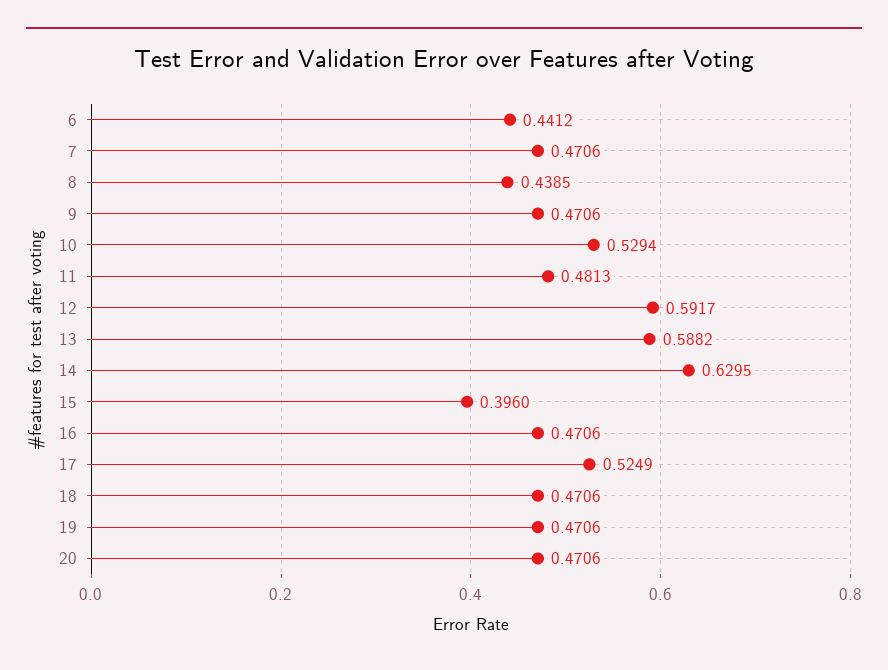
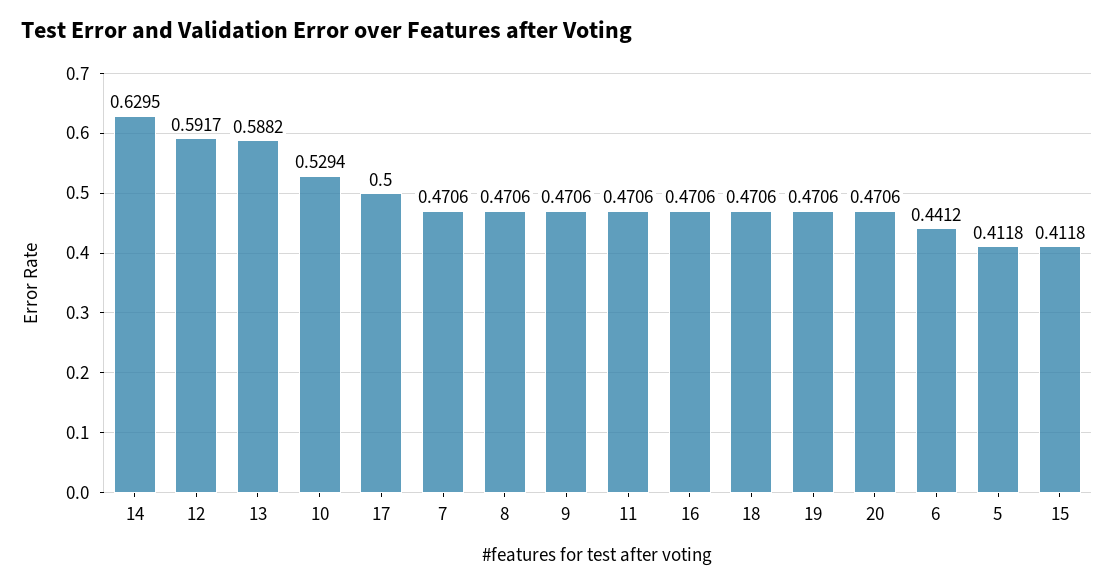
8: 0.4385 -> 0.4706
11: 0.4813 -> 0.4706
15: 0.396 -> 0.4118
17: 0.5249 -> 0.5
5: none -> 0.4118

